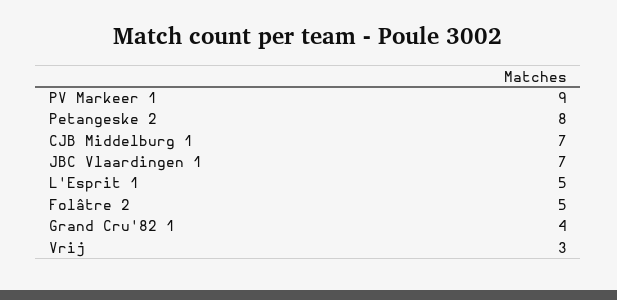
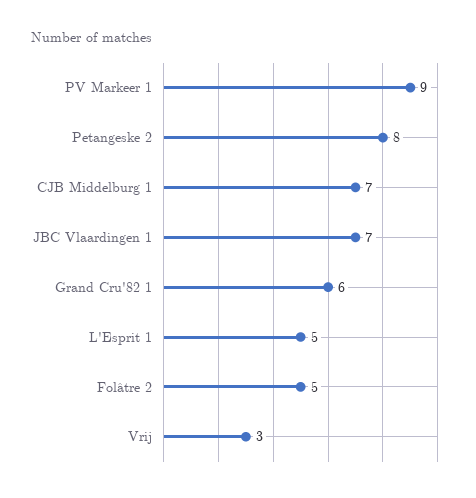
Grand Cru'82 1: 4 -> 6

